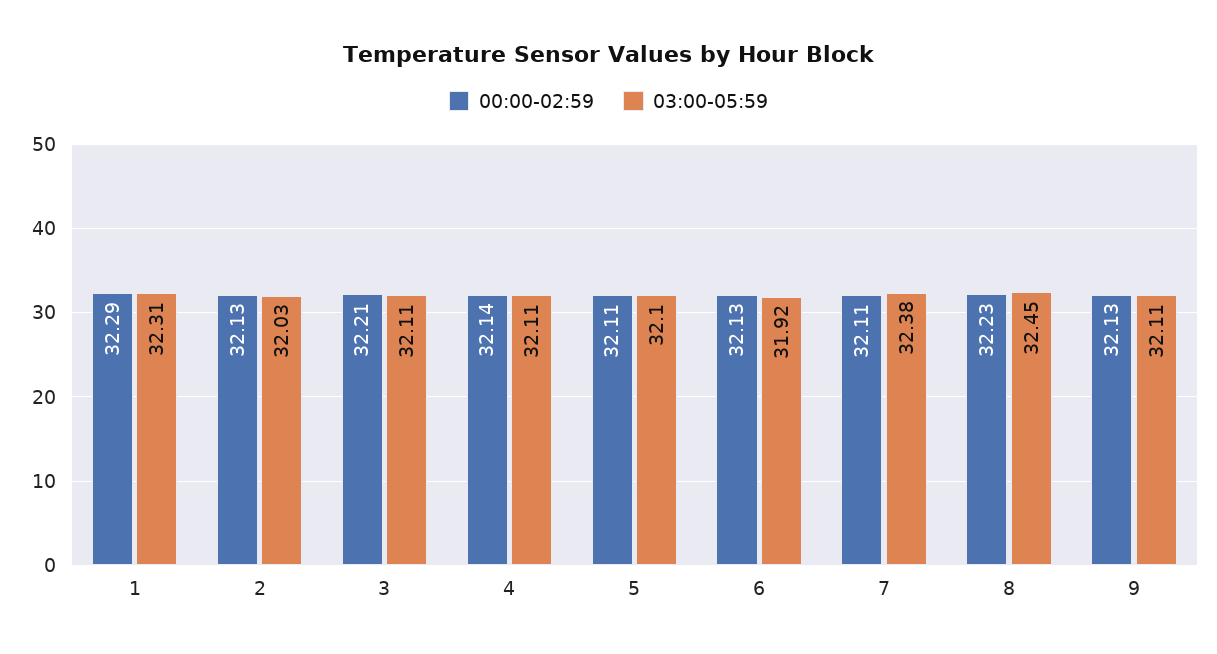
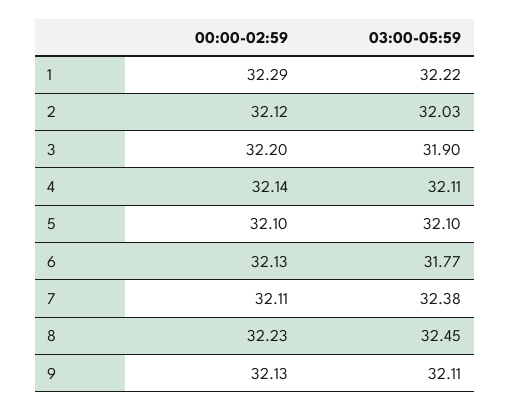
03:00-05:59, 1: 32.31 -> 32.22
00:00-02:59, 2: 32.13 -> 32.12
00:00-02:59, 3: 32.21 -> 32.2
03:00-05:59, 3: 32.11 -> 31.9
00:00-02:59, 5: 32.11 -> 32.1
03:00-05:59, 6: 31.92 -> 31.77

